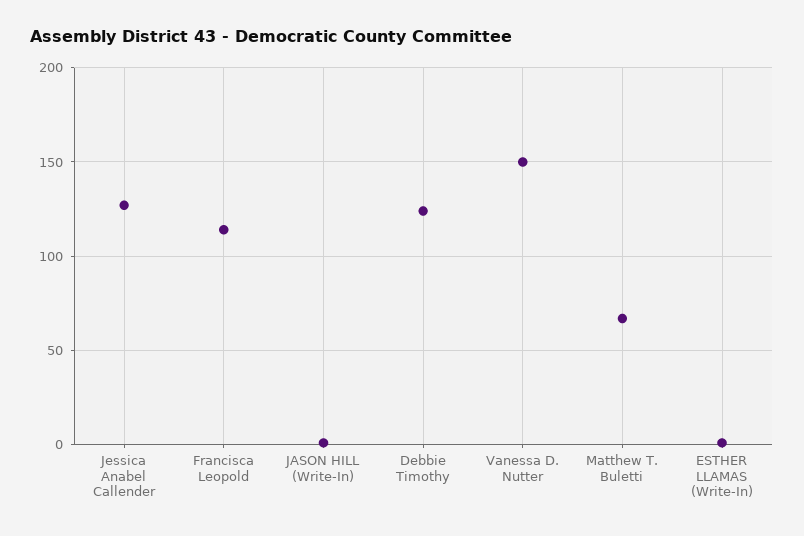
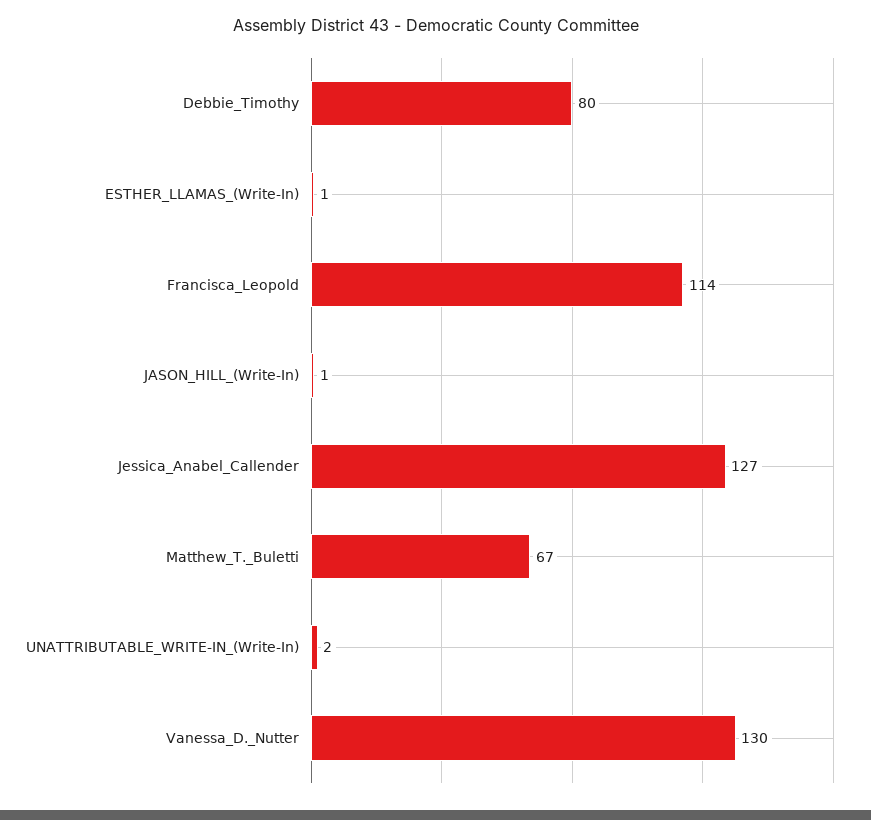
Debbie Timothy: 125 -> 80
Vanessa D. Nutter: 150 -> 130
UNATTRIBUTABLE_WRITE-IN_(Write-In): none -> 2

